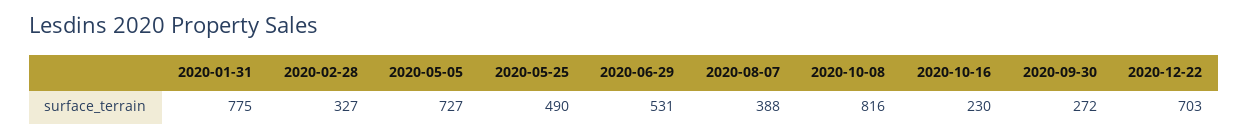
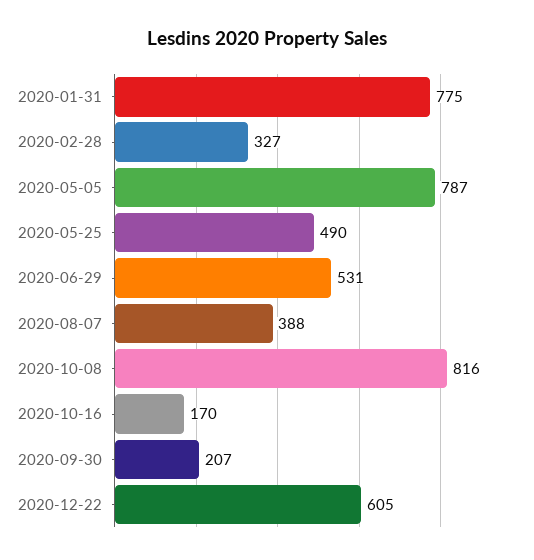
2020-05-05: 727 -> 787
2020-10-16: 230 -> 170
2020-09-30: 272 -> 207
2020-12-22: 703 -> 605

